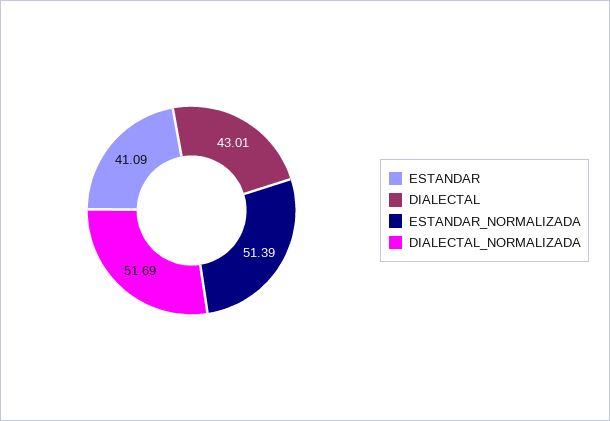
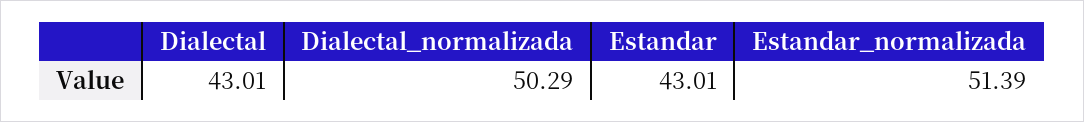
ESTANDAR: 41.09 -> 43.01
DIALECTAL_NORMALIZADA: 51.69 -> 50.29

